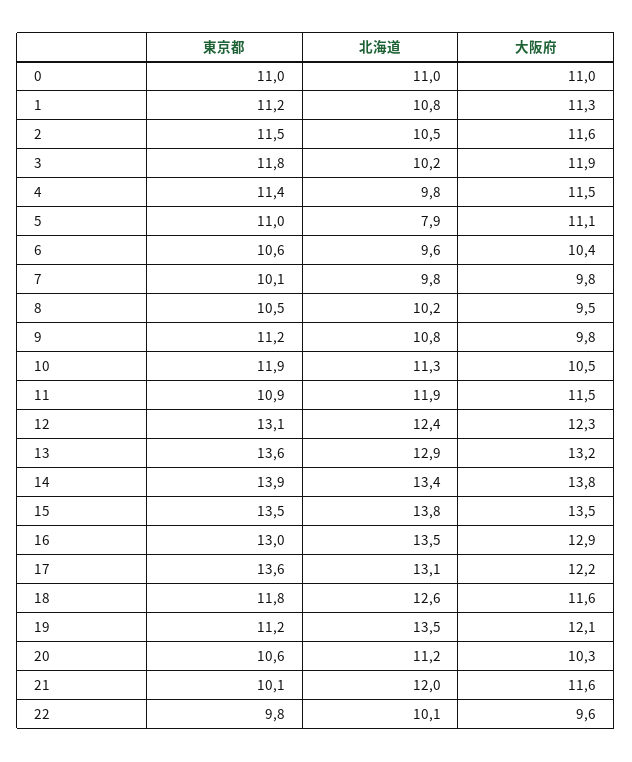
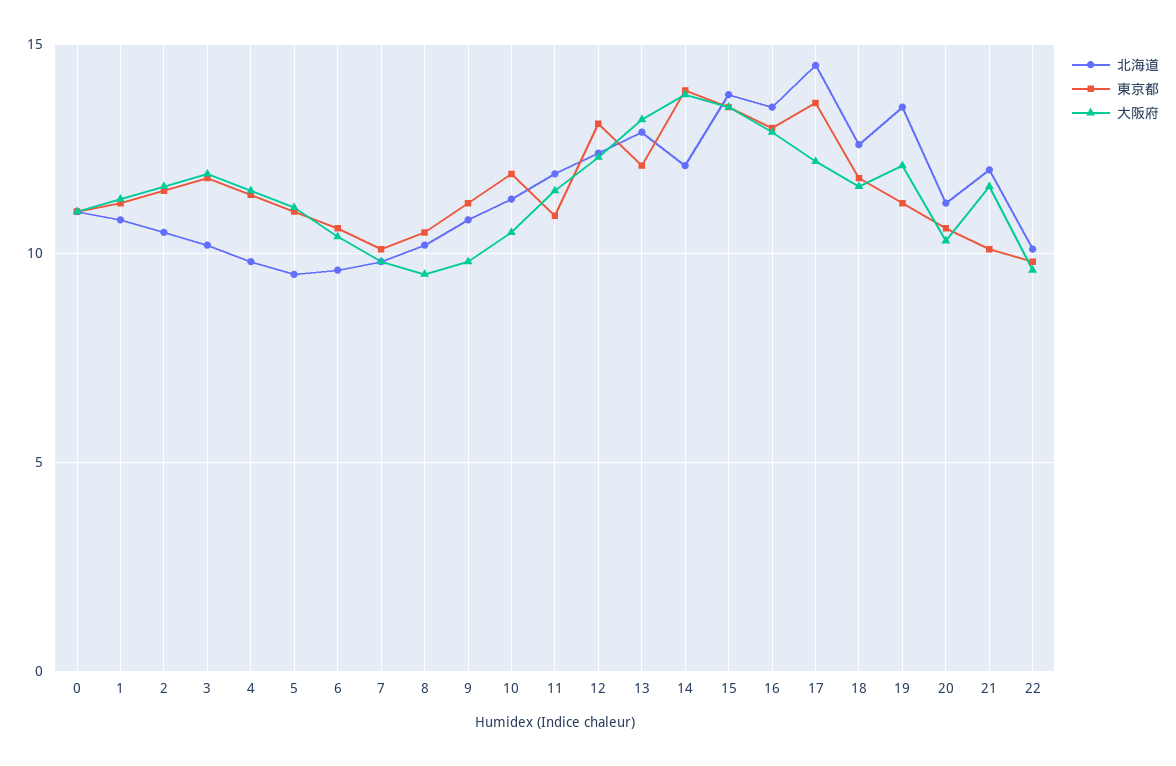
北海道, 5: 7.9 -> 9.5
東京都, 13: 13.6 -> 12
北海道, 14: 13.4 -> 12
北海道, 17: 13.1 -> 14.5

